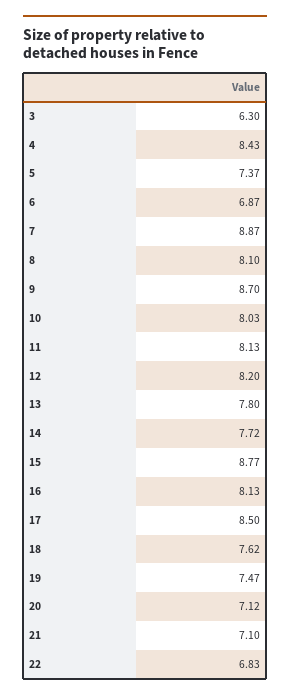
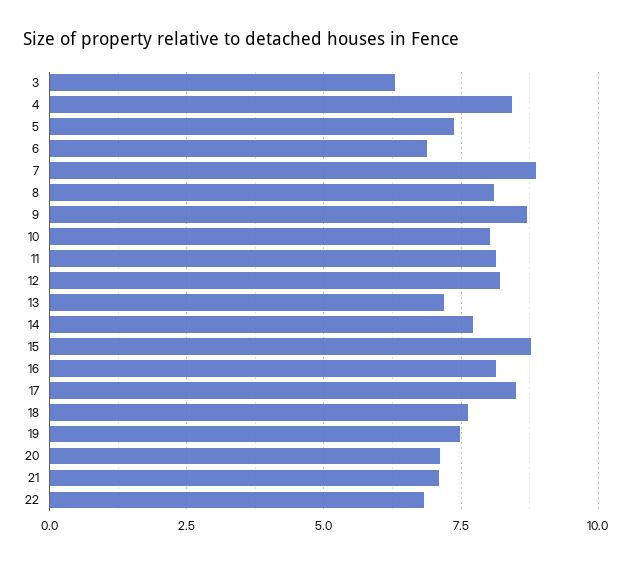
13: 7.8 -> 7.25

